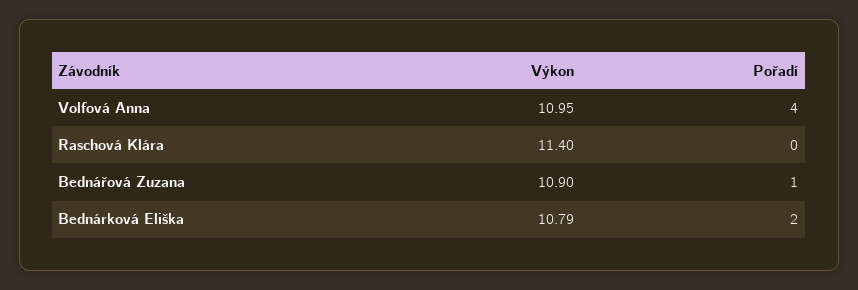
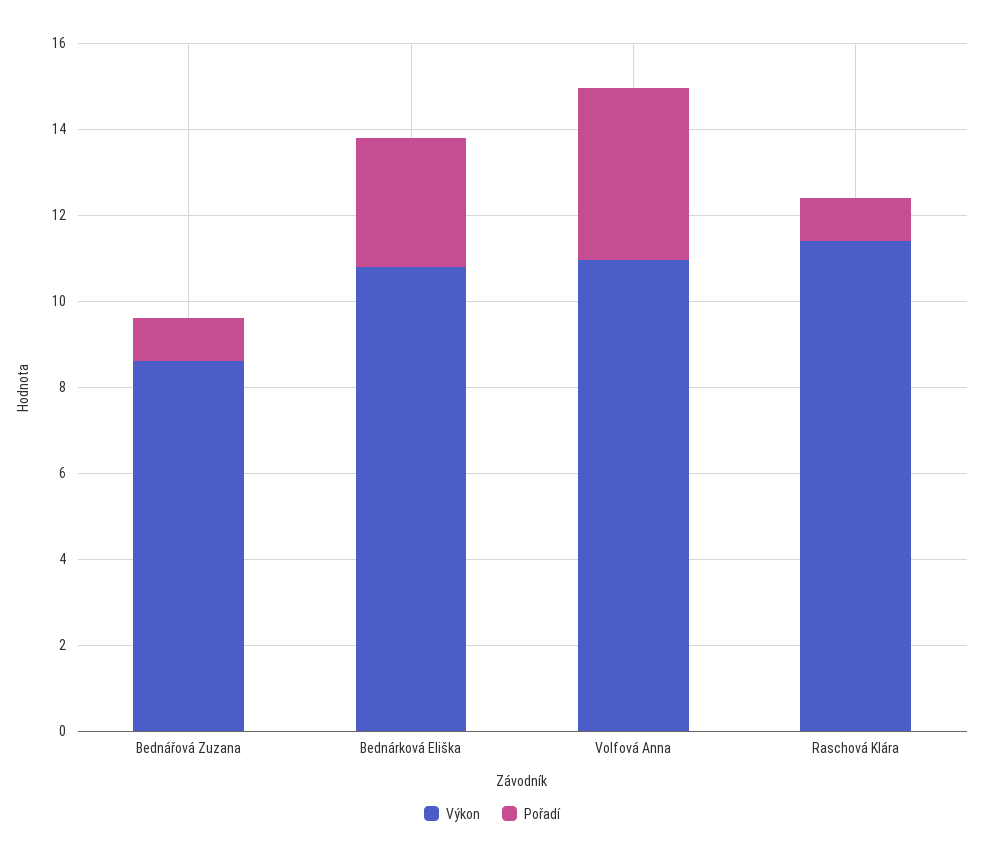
Pořadí, Raschová Klára: 0 -> 1
Výkon, Bednářová Zuzana: 10.9 -> 8.5
Pořadí, Bednárková Eliška: 2 -> 3

